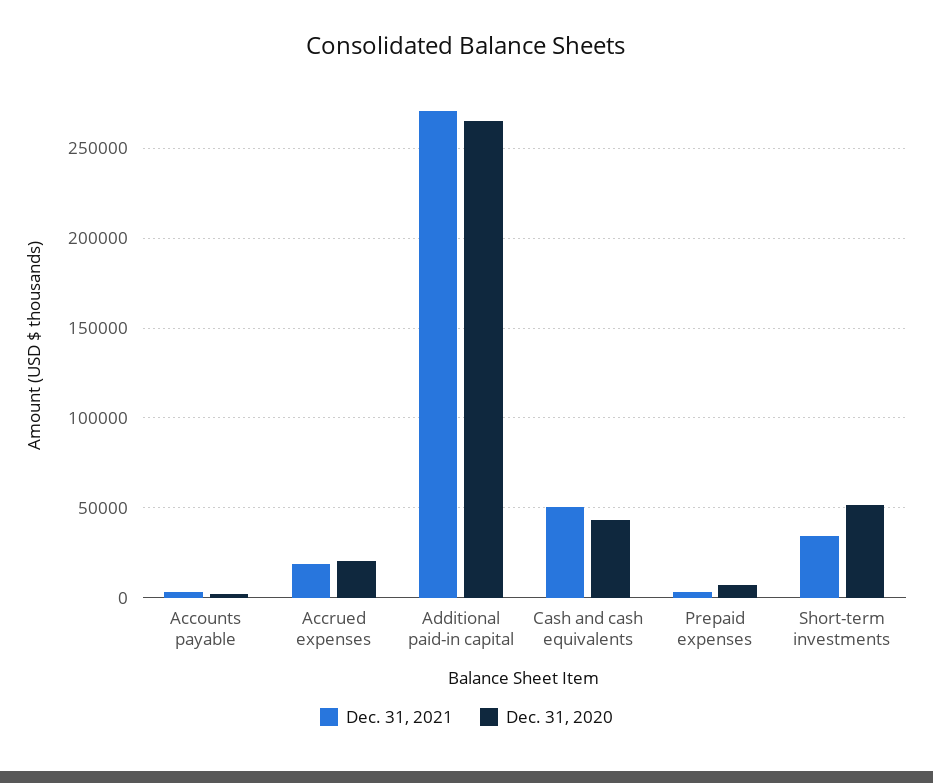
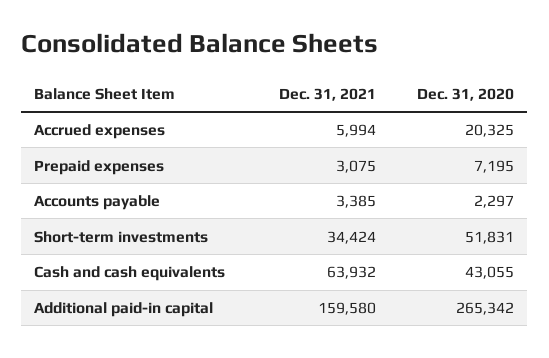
Dec. 31, 2021, Accrued expenses: 20000 -> 5994
Dec. 31, 2021, Additional paid-in capital: 270000 -> 159580
Dec. 31, 2021, Cash and cash equivalents: 50000 -> 63932

